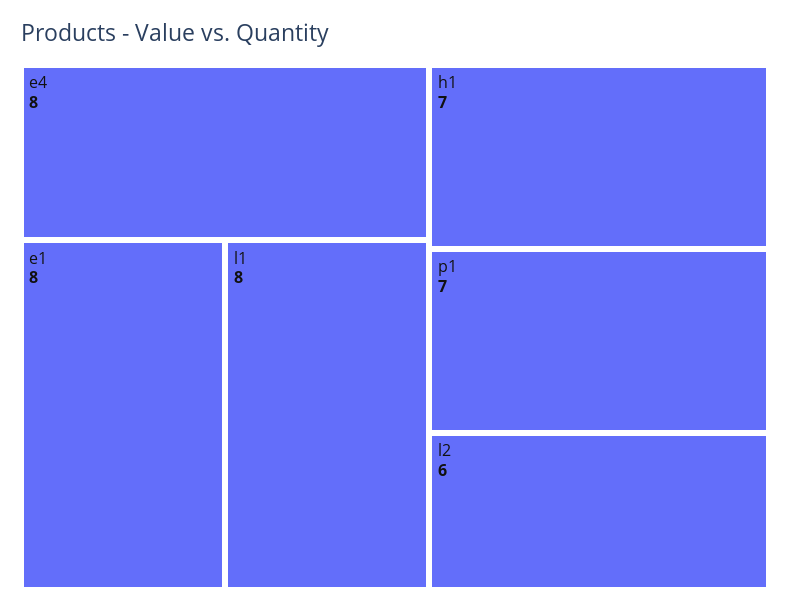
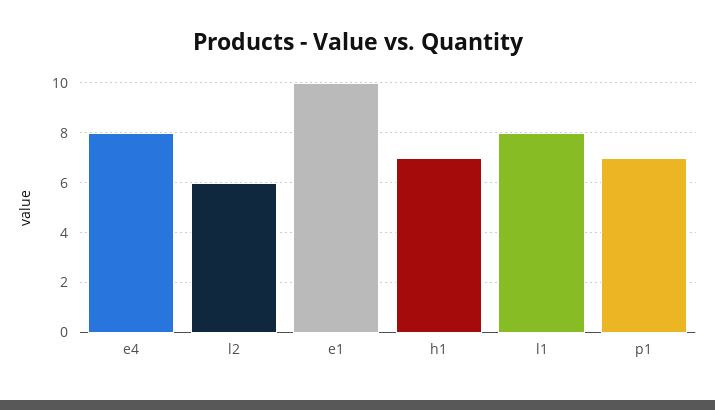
e1: 8 -> 10

